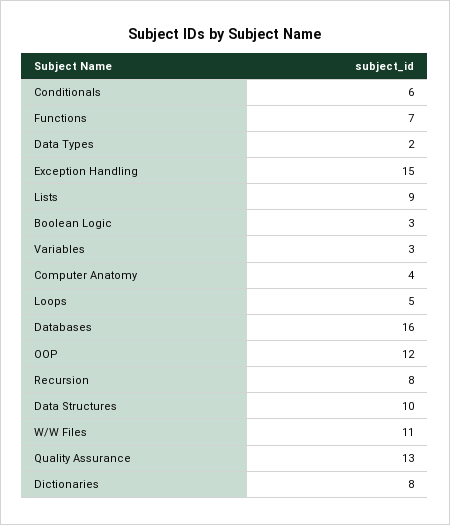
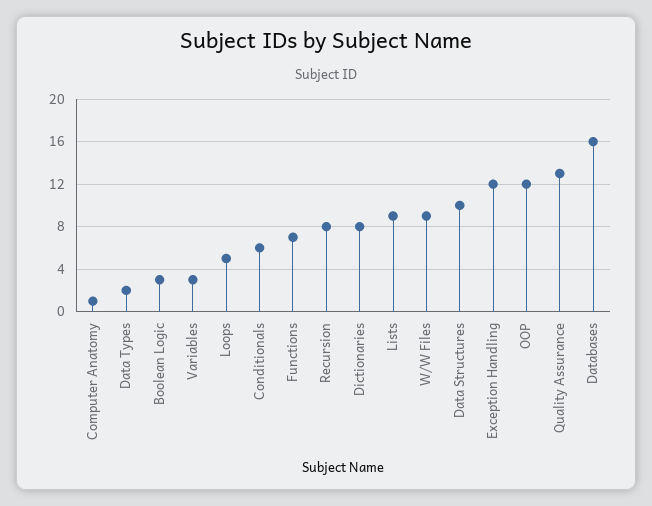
Exception Handling: 15 -> 12
Computer Anatomy: 4 -> 1
W/W Files: 11 -> 9

